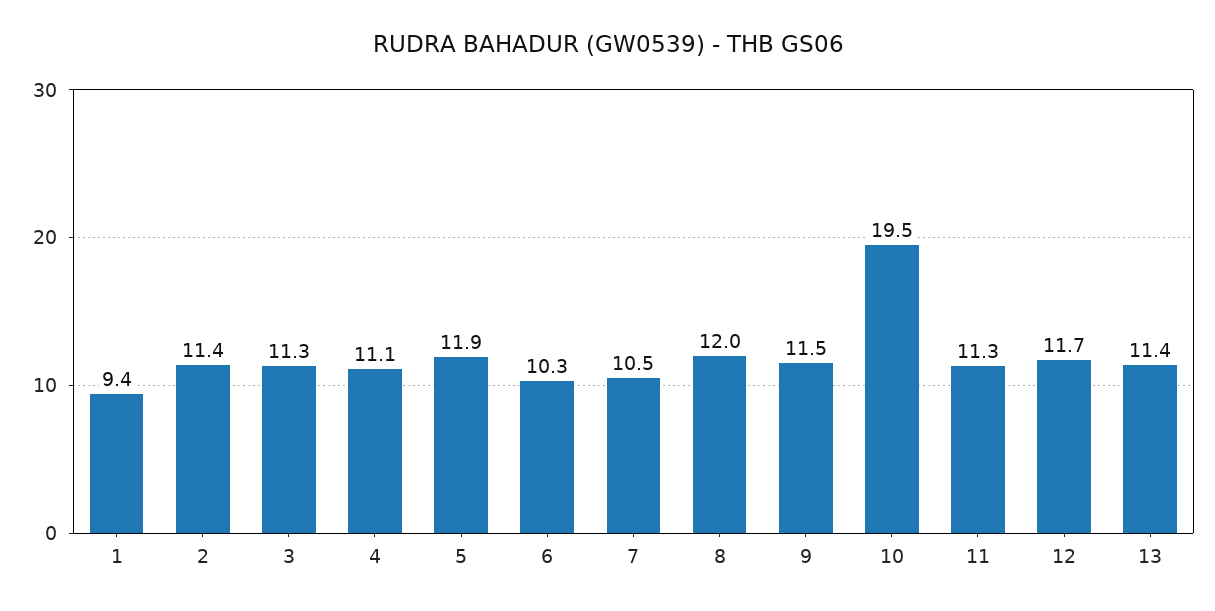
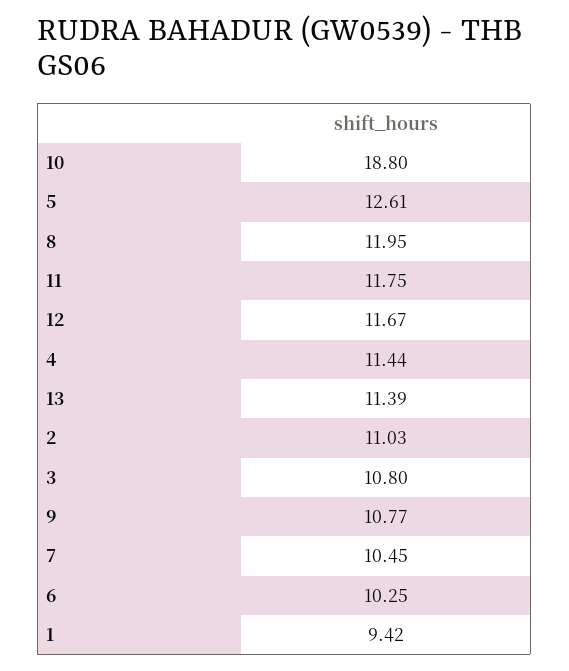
2: 11.4 -> 11.03
3: 11.3 -> 10.8
4: 11.1 -> 11.44
5: 11.9 -> 12.61
9: 11.5 -> 10.77
10: 19.5 -> 18.8
11: 11.3 -> 11.75

